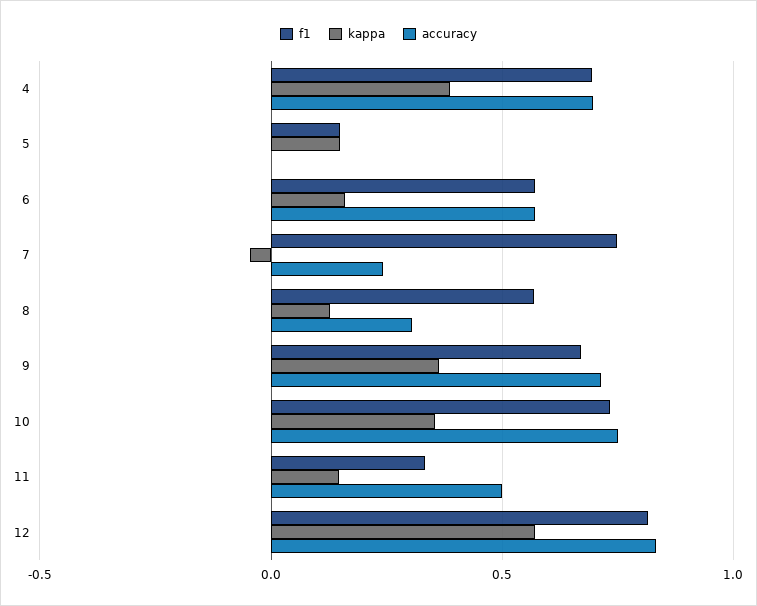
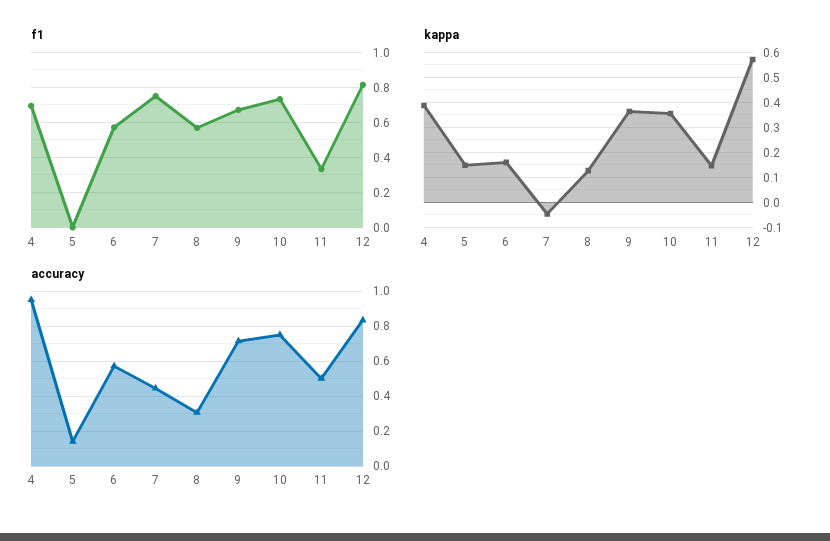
accuracy, 4: 0.7 -> 0.95
f1, 5: 0.15 -> 0
accuracy, 5: 0 -> 0.15
accuracy, 7: 0.25 -> 0.45

